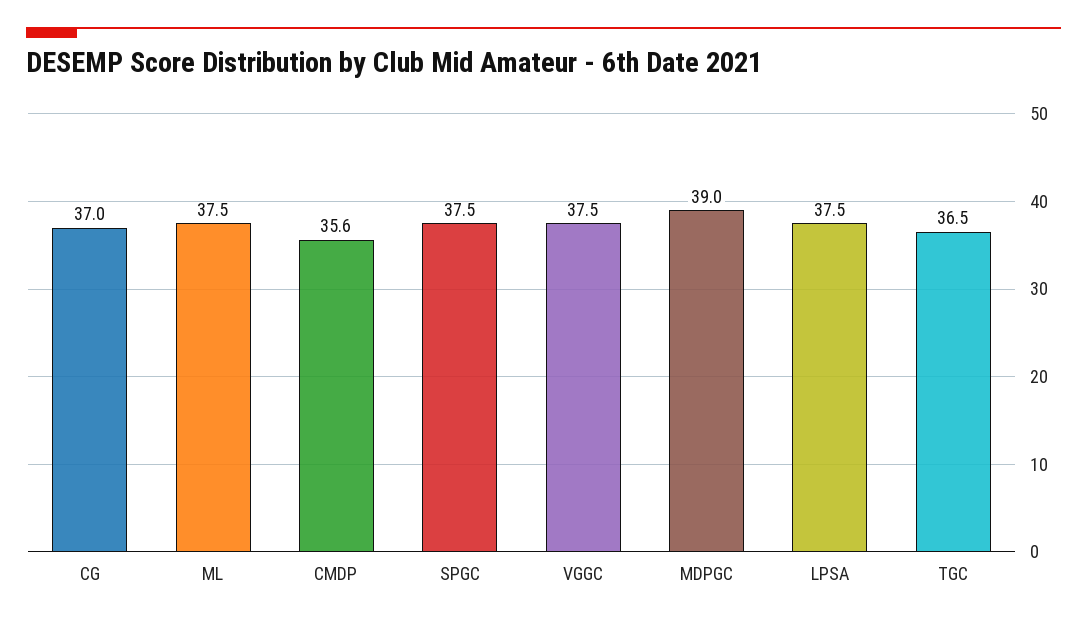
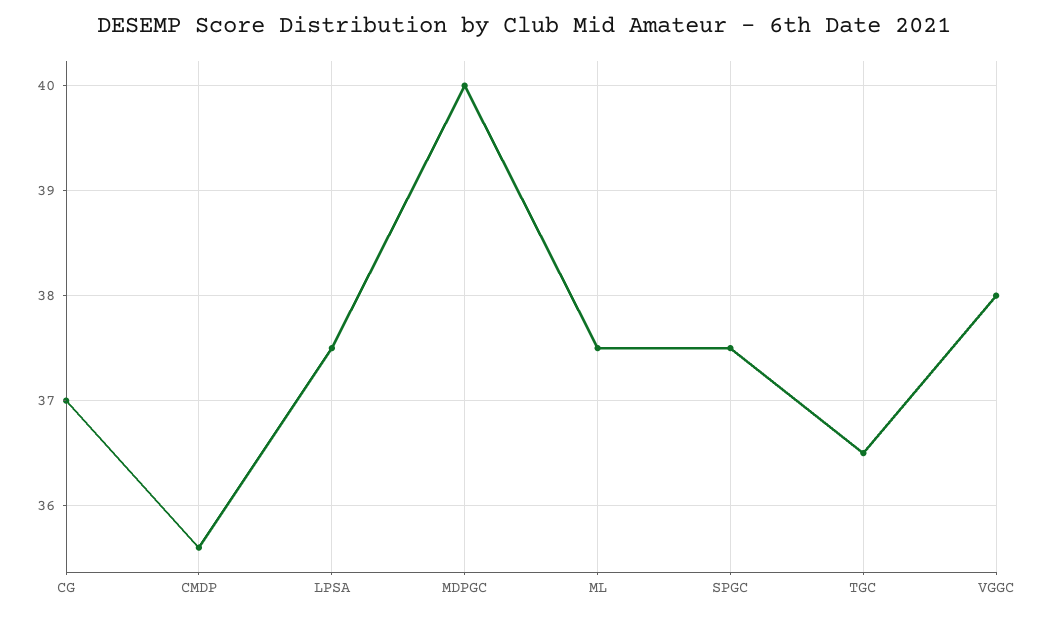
VGGC: 37.5 -> 38
MDPGC: 39 -> 40

